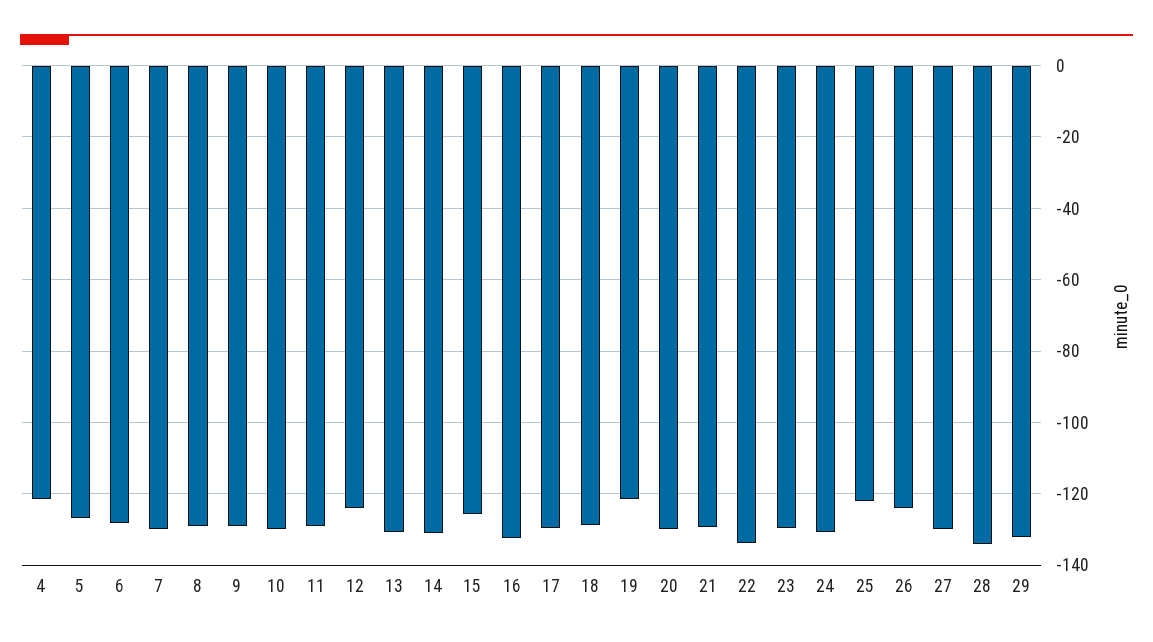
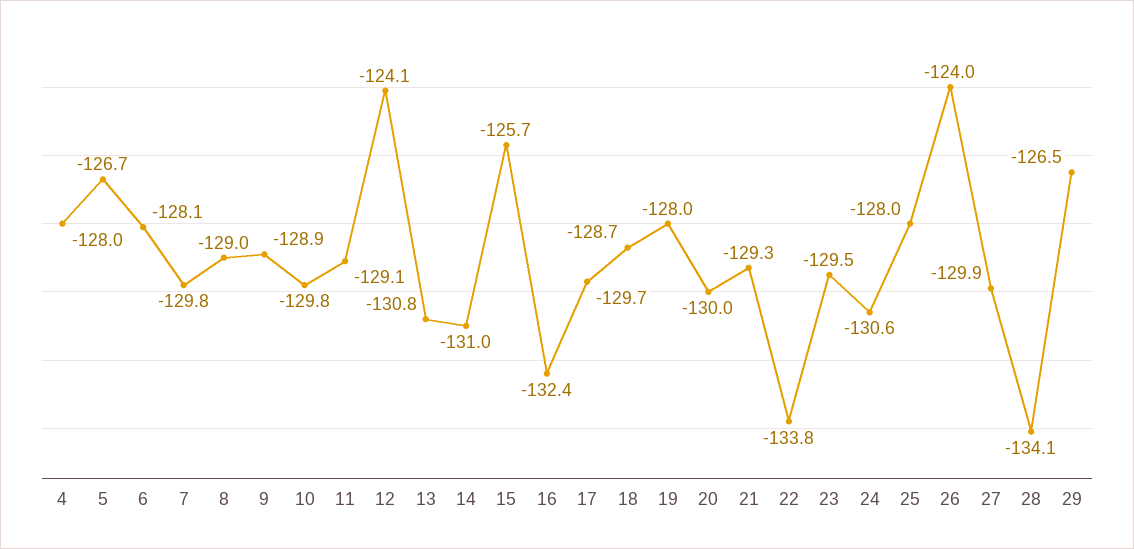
4: -122 -> -128
19: -122 -> -128
25: -122 -> -128
29: -132 -> -126.5

